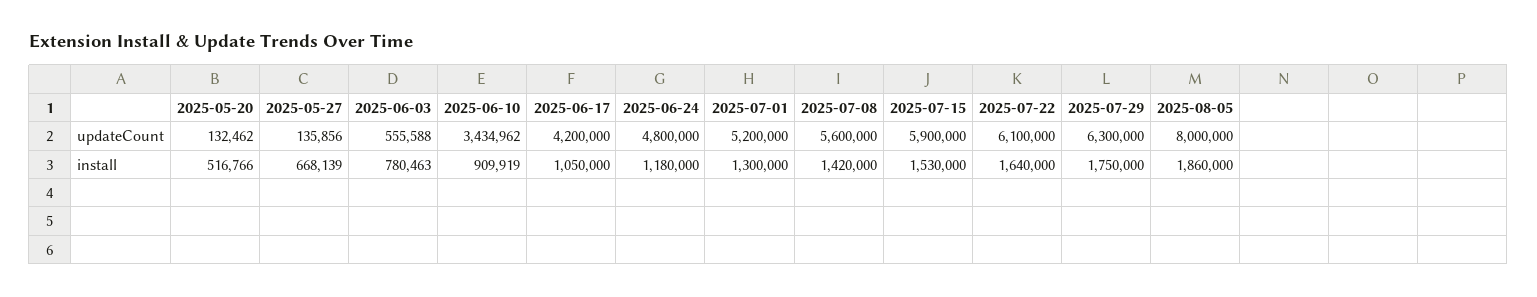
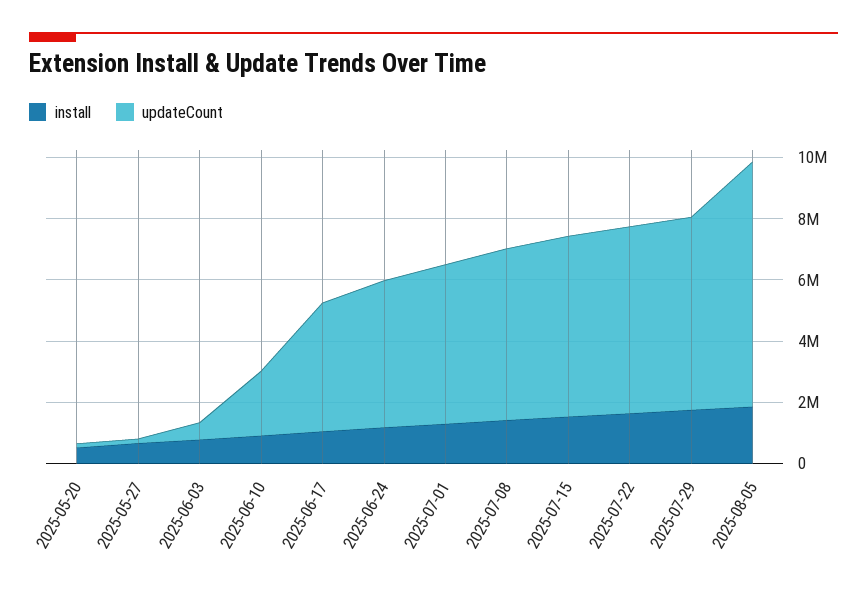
updateCount, 2025-06-10: 3434962 -> 2000000

